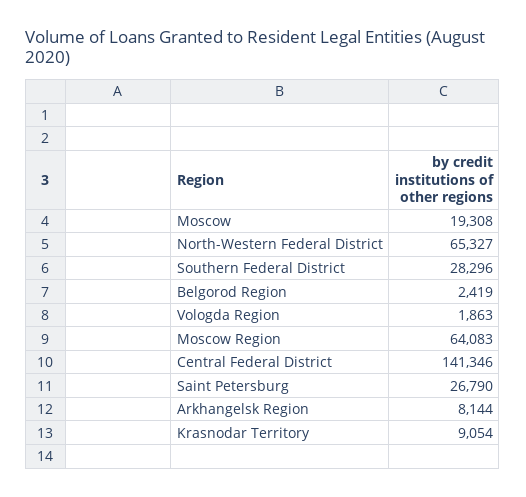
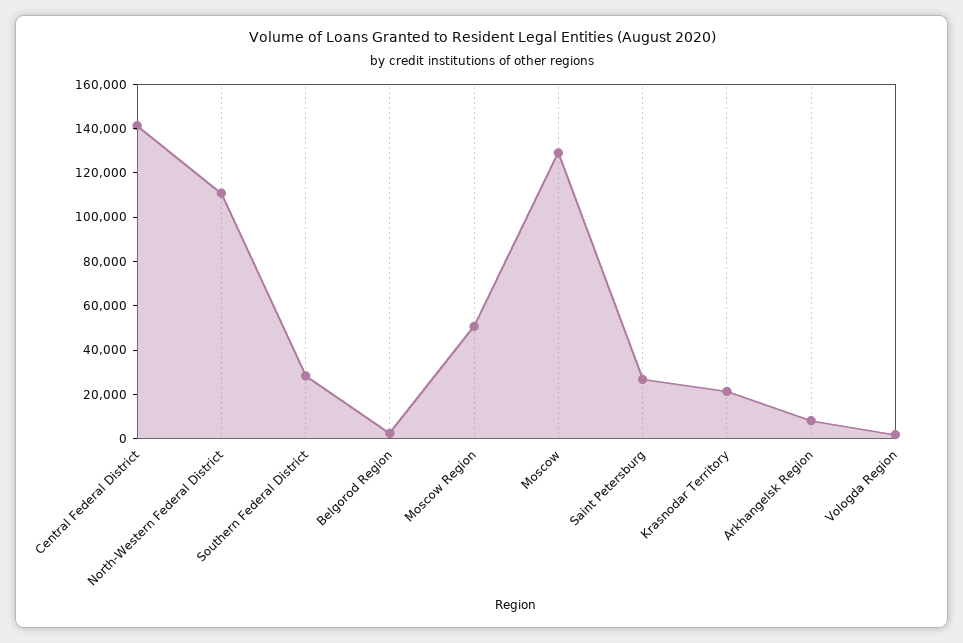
Moscow: 19308 -> 130000
North-Western Federal District: 65327 -> 110000
Moscow Region: 64083 -> 50000
Krasnodar Territory: 9054 -> 20000

